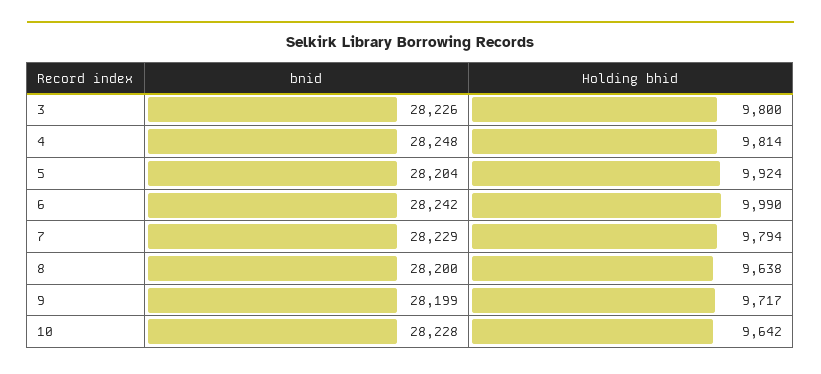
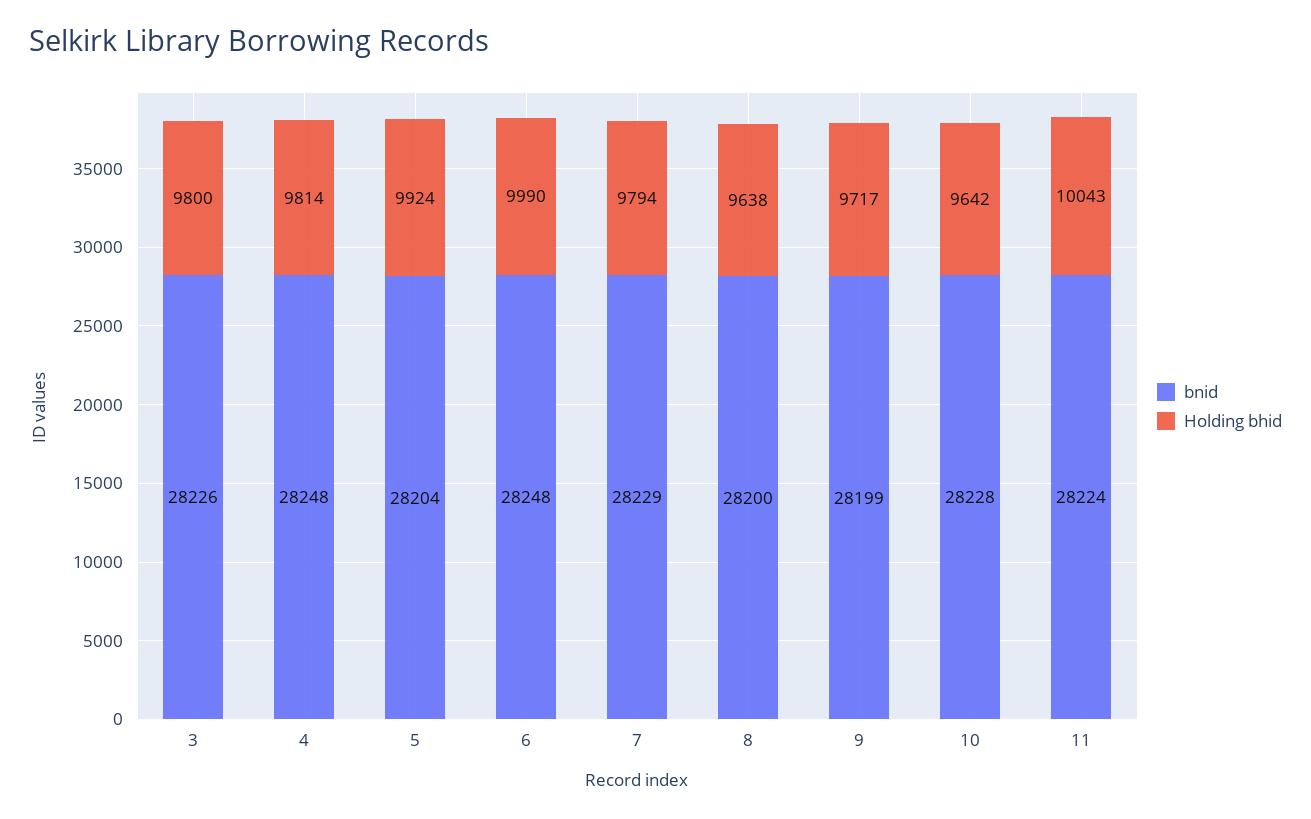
bnid, 6: 28242 -> 28248
bnid, 11: none -> 28224
Holding bhid, 11: none -> 10043

